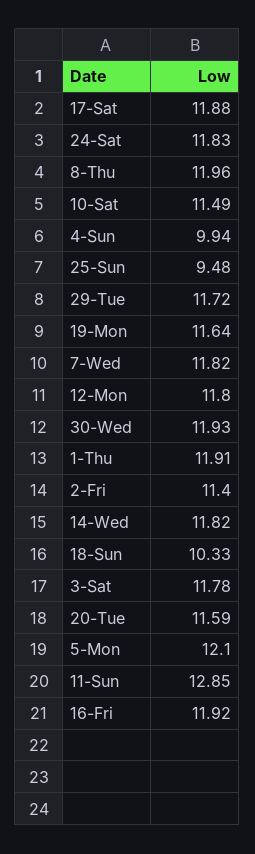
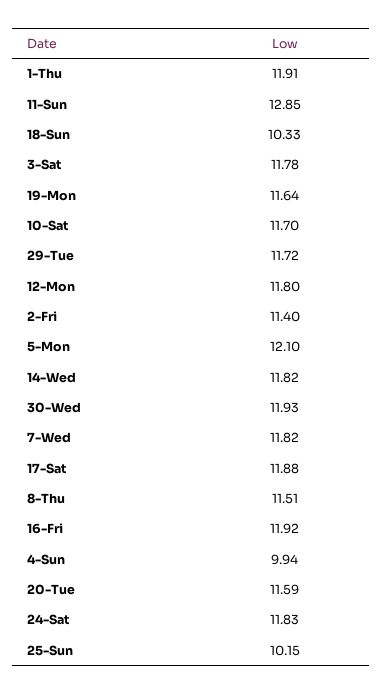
8-Thu: 11.96 -> 11.51
10-Sat: 11.49 -> 11.7
25-Sun: 9.48 -> 10.15

